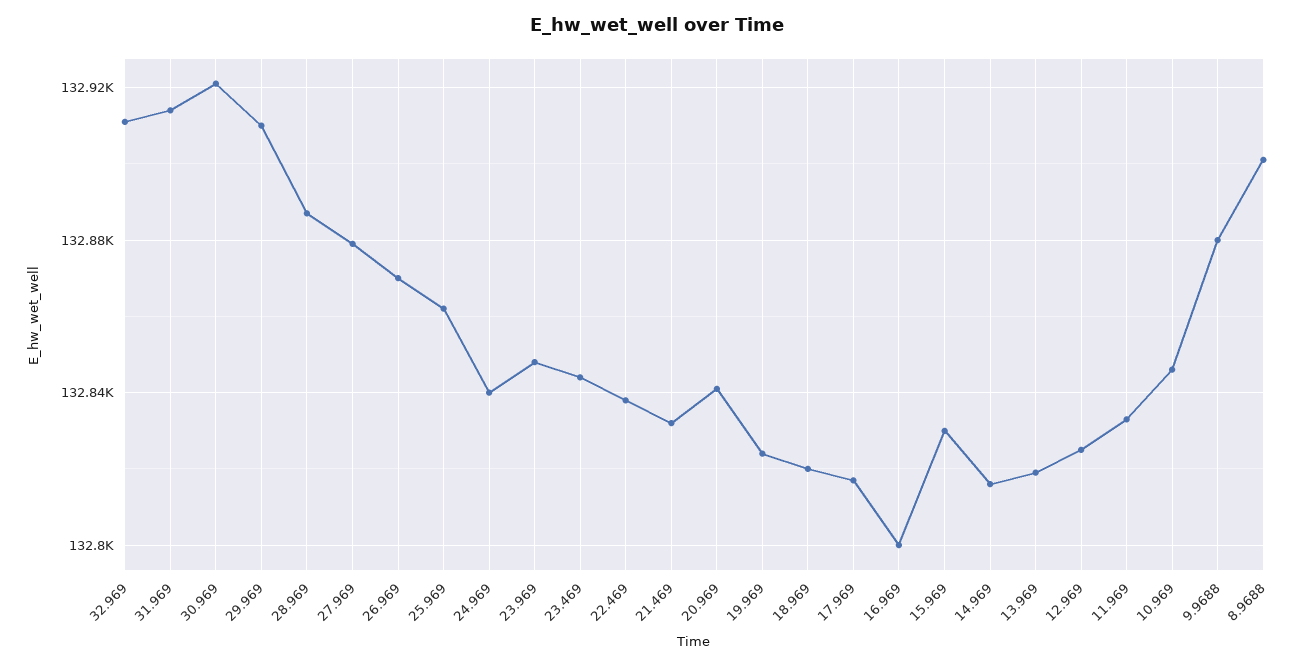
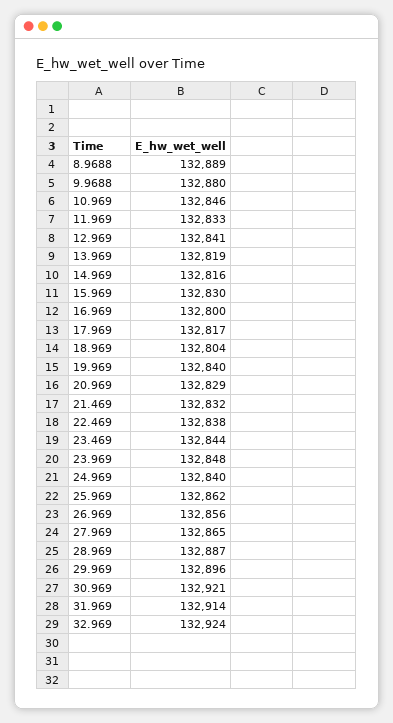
32.969: 132910 -> 132924
29.969: 132910 -> 132896
27.969: 132880 -> 132865
26.969: 132870 -> 132856
20.969: 132840 -> 132829
19.969: 132825 -> 132840
18.969: 132820 -> 132804
12.969: 132825 -> 132841
8.9688: 132900 -> 132889

